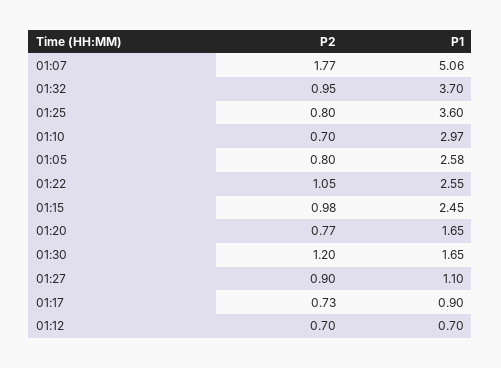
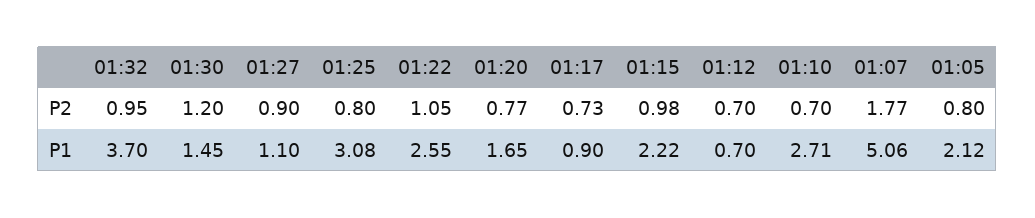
P1, 01:25: 3.6 -> 3.08
P1, 01:10: 2.97 -> 2.71
P1, 01:05: 2.58 -> 2.12
P1, 01:15: 2.45 -> 2.22
P1, 01:30: 1.65 -> 1.45

